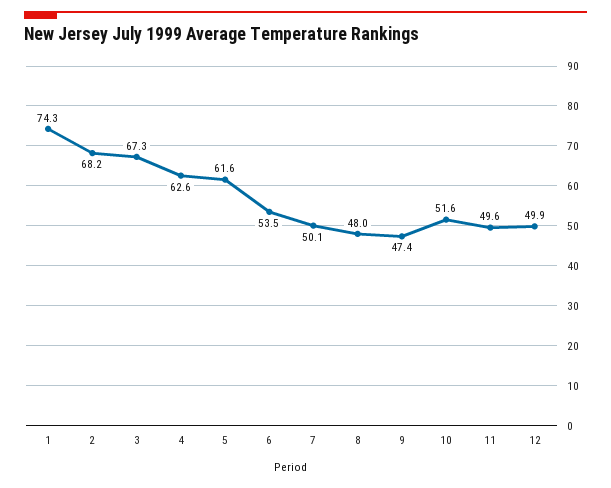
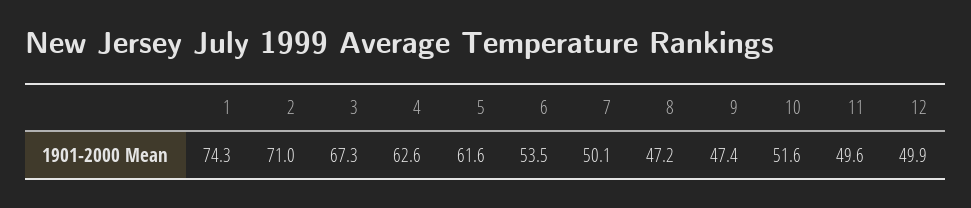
2: 68.2 -> 71
8: 48 -> 47.2

